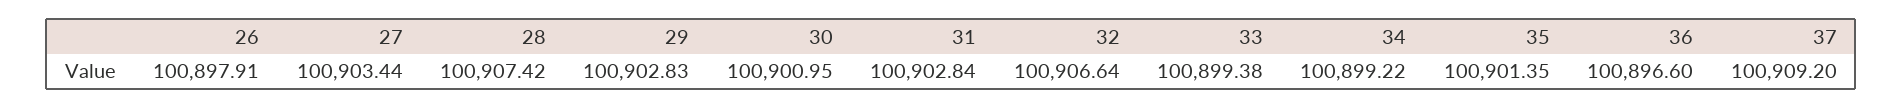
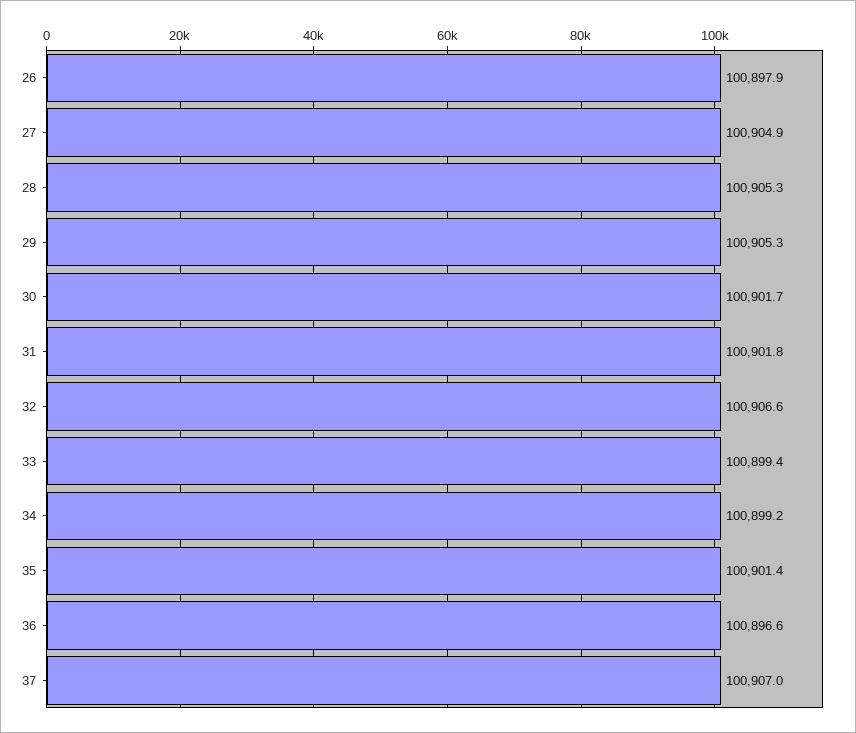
27: 100903.44 -> 100904.9
28: 100907.42 -> 100905.3
29: 100902.83 -> 100905.3
30: 100900.95 -> 100901.7
31: 100902.84 -> 100901.8
37: 100909.2 -> 100907

